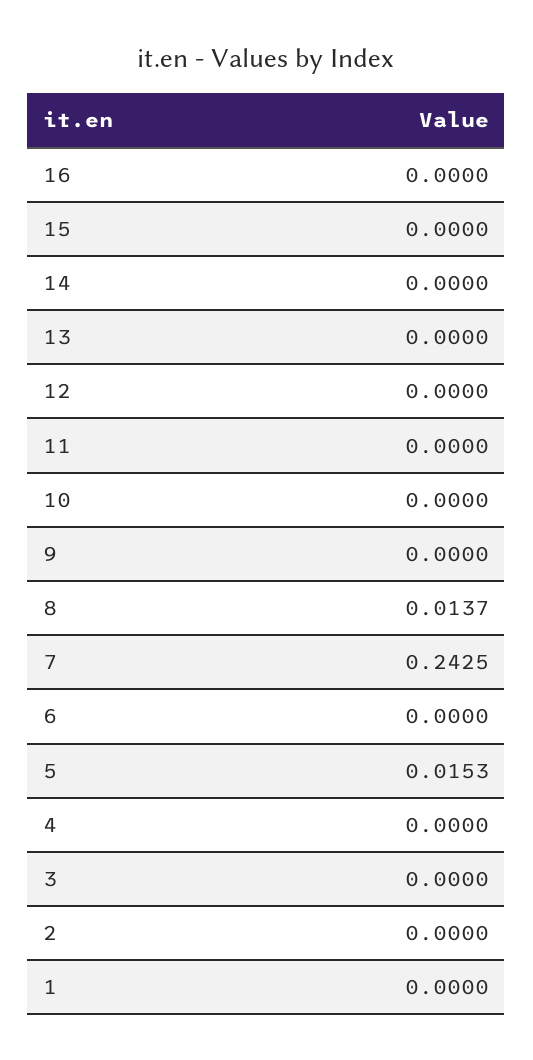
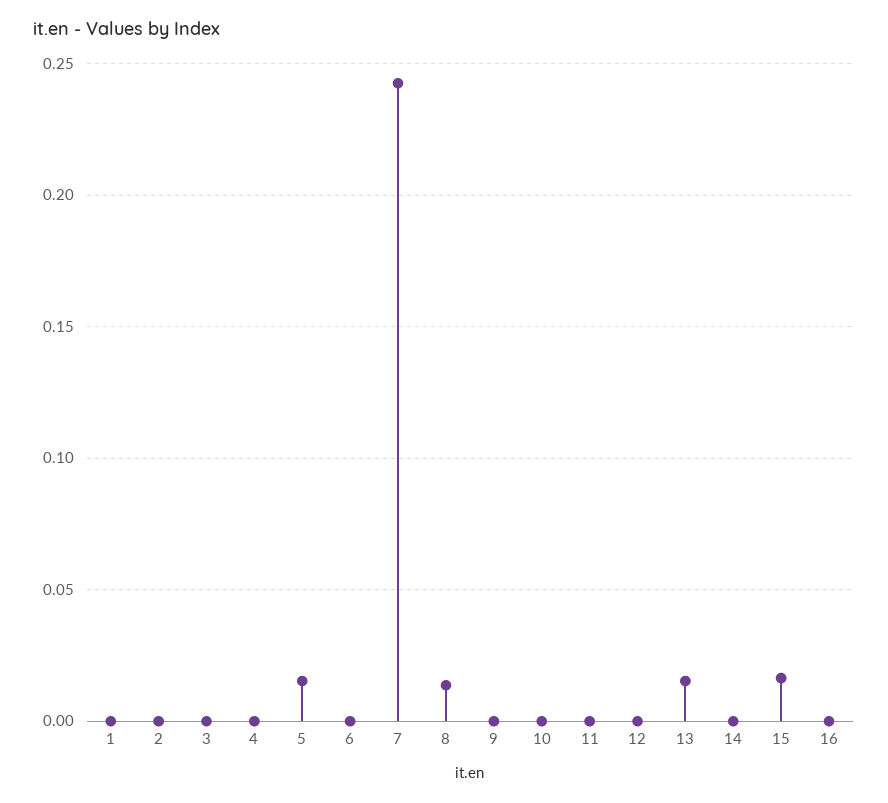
15: 0 -> 0.015
13: 0 -> 0.015

